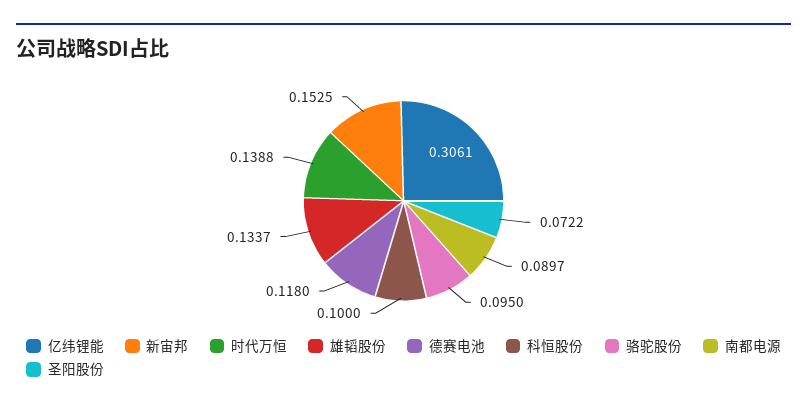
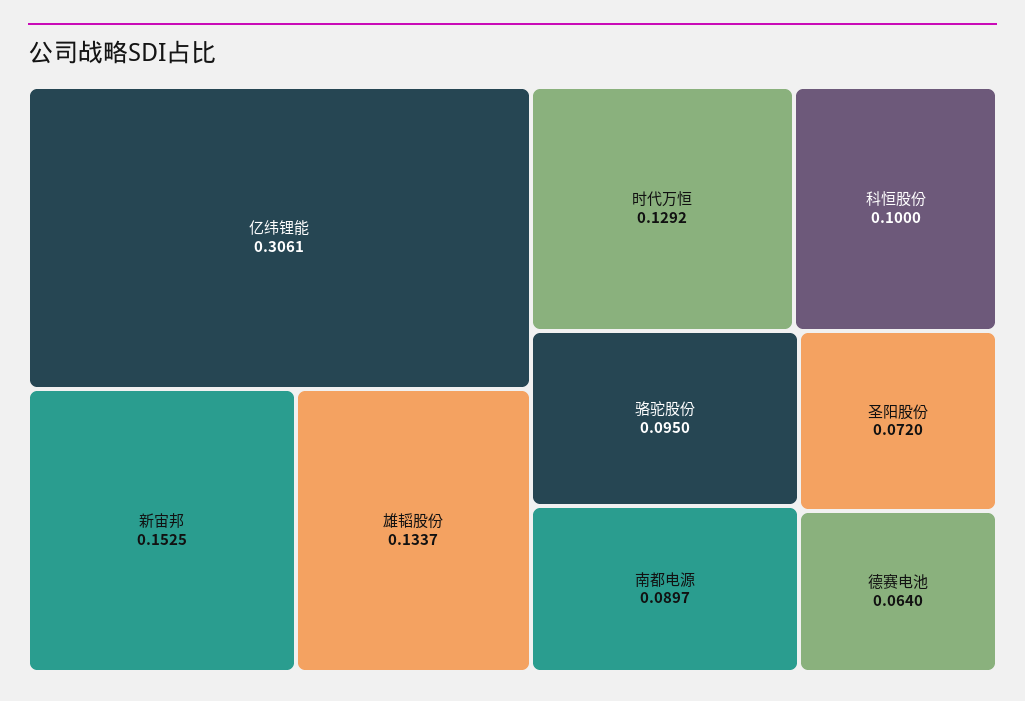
时代万恒: 0.1388 -> 0.1292
德赛电池: 0.118 -> 0.064
圣阳股份: 0.0722 -> 0.072

